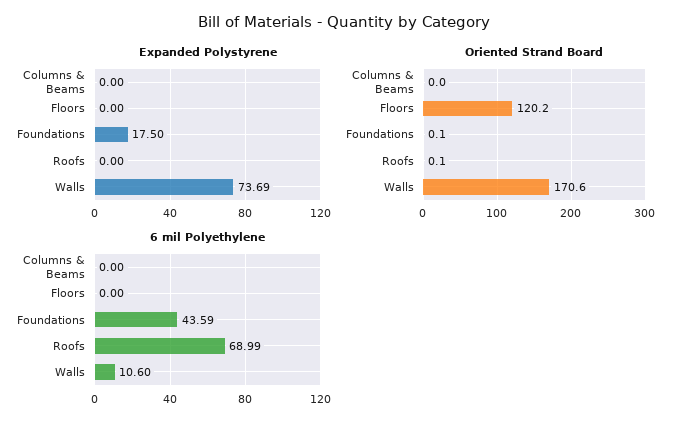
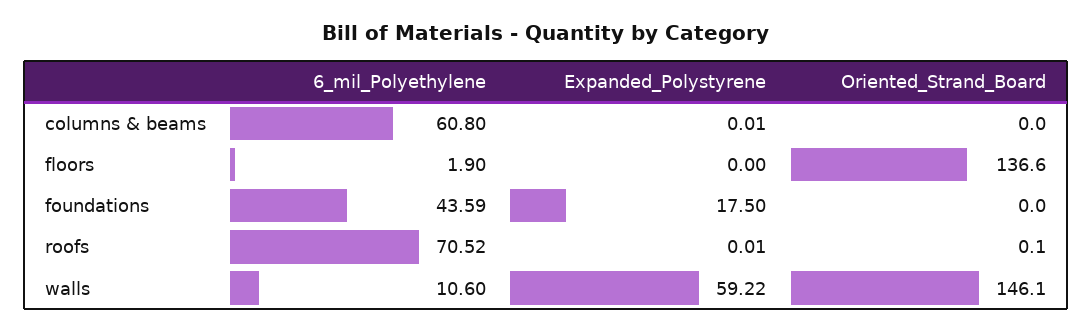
Expanded Polystyrene, Columns & Beams: 0 -> 0.01
Expanded Polystyrene, Roofs: 0 -> 0.01
Expanded Polystyrene, Walls: 73.69 -> 59.22
Oriented Strand Board, Floors: 120.2 -> 136.6
Oriented Strand Board, Foundations: 0.1 -> 0
Oriented Strand Board, Walls: 170.6 -> 146.1
6 mil Polyethylene, Columns & Beams: 0 -> 60.8
6 mil Polyethylene, Floors: 0 -> 1.9
6 mil Polyethylene, Roofs: 68.99 -> 70.52

